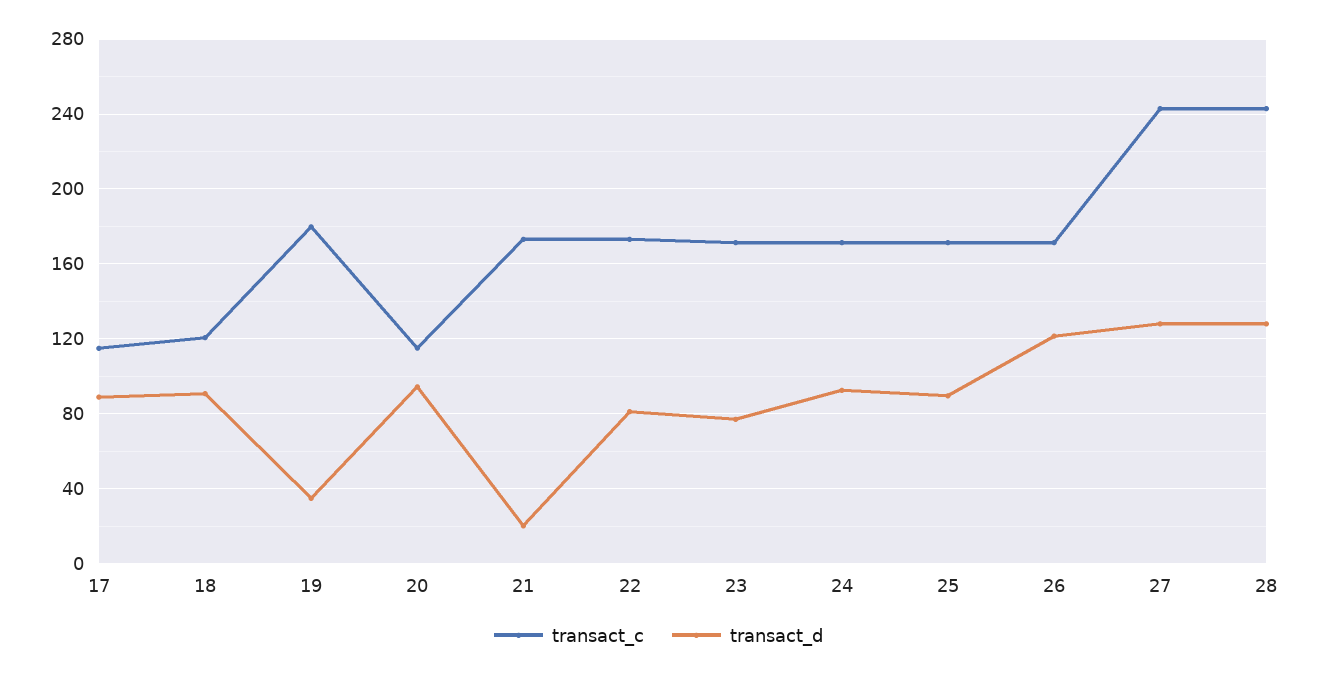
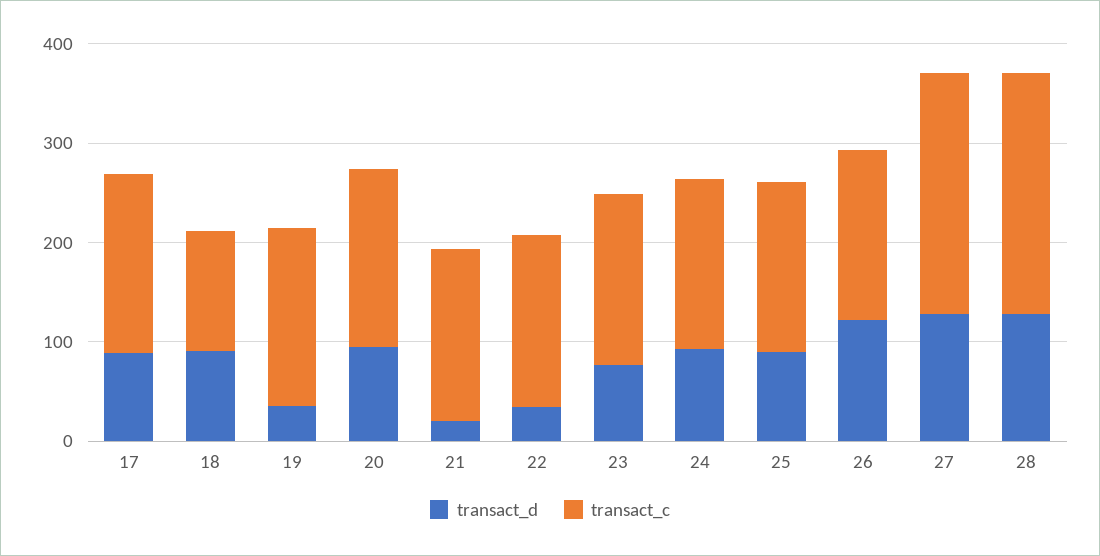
transact_c, 17: 115 -> 180
transact_c, 20: 115 -> 180
transact_d, 22: 80 -> 40

